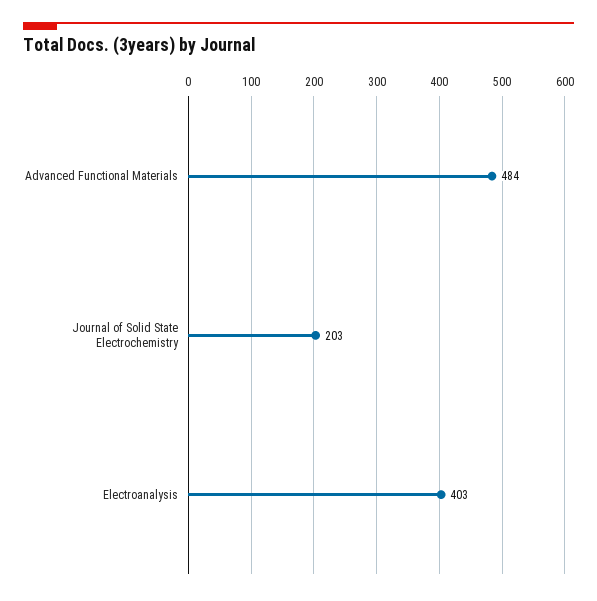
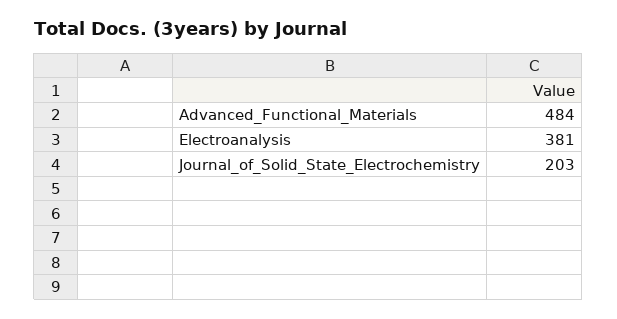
Electroanalysis: 403 -> 381

